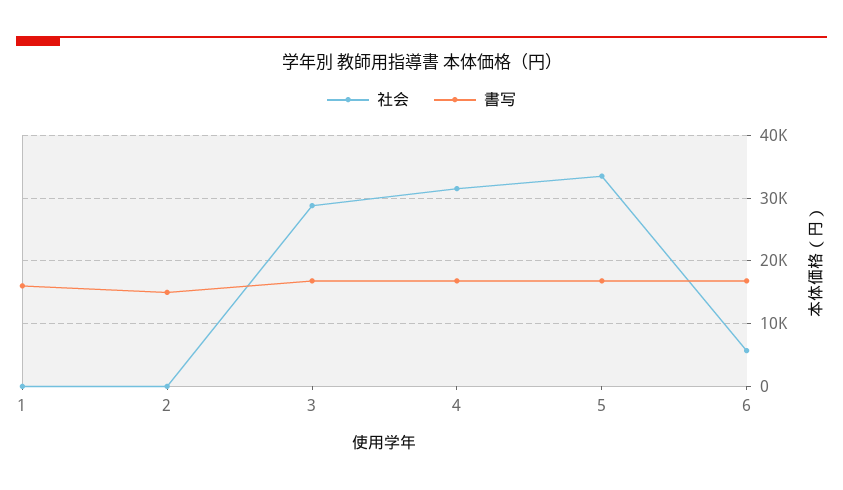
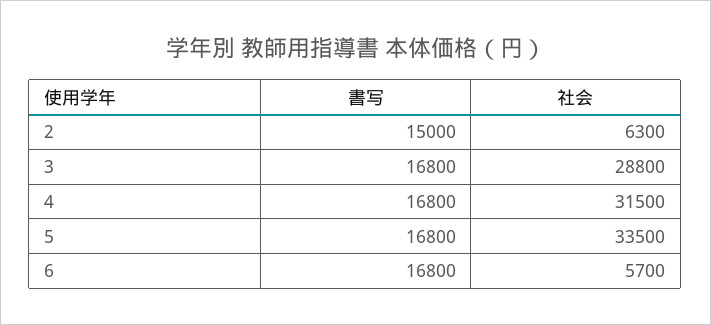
社会, 1: 0 -> none
書写, 1: 16000 -> none
社会, 2: 0 -> 6300

